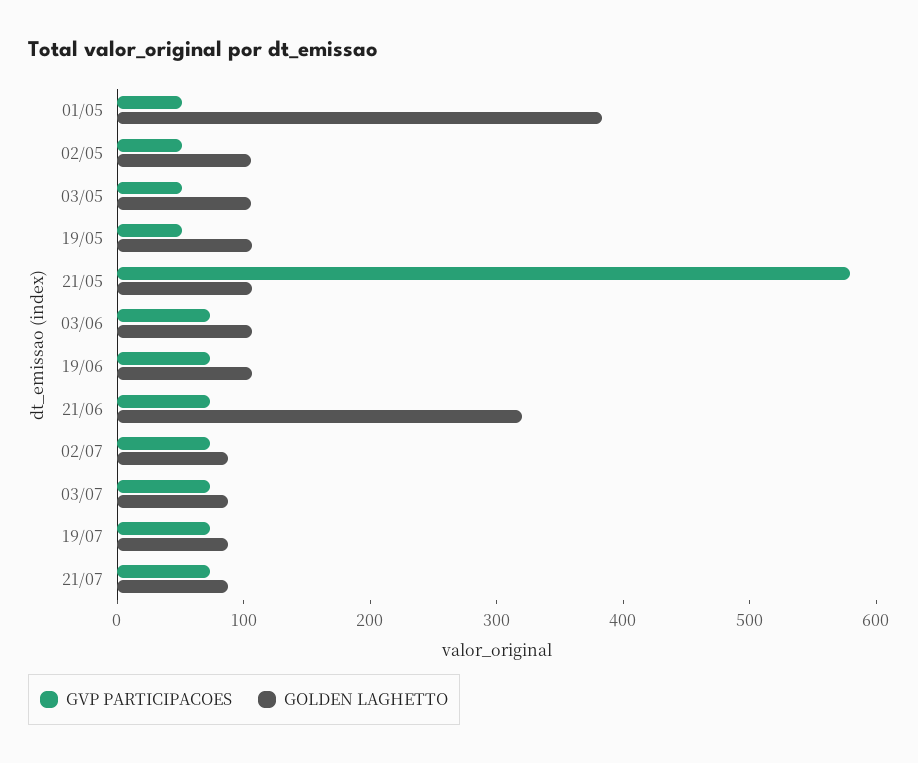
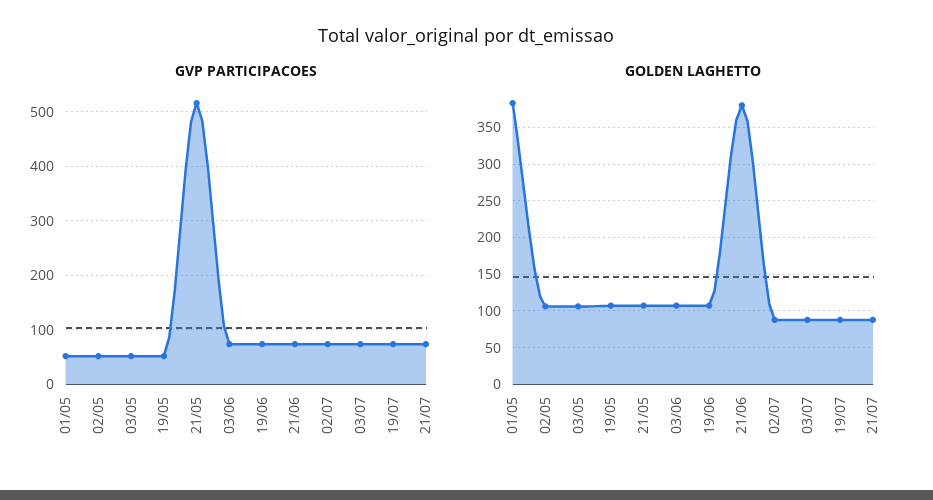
GVP PARTICIPACOES, 21/05: 580 -> 520
GOLDEN LAGHETTO, 21/06: 320 -> 380

